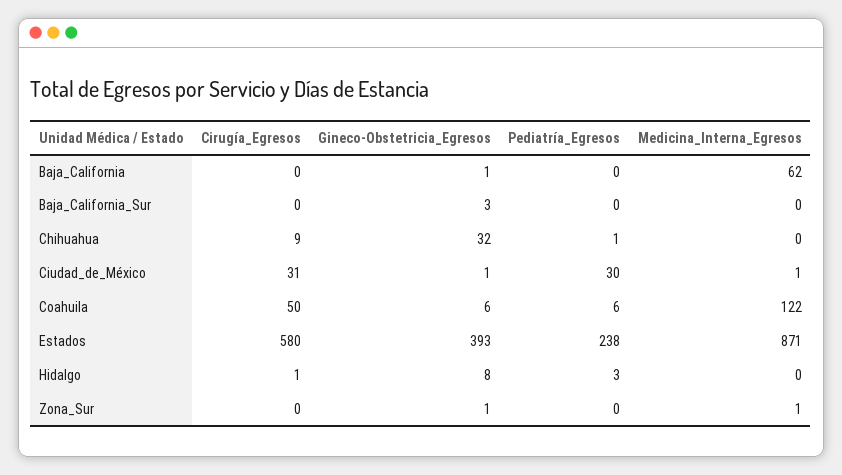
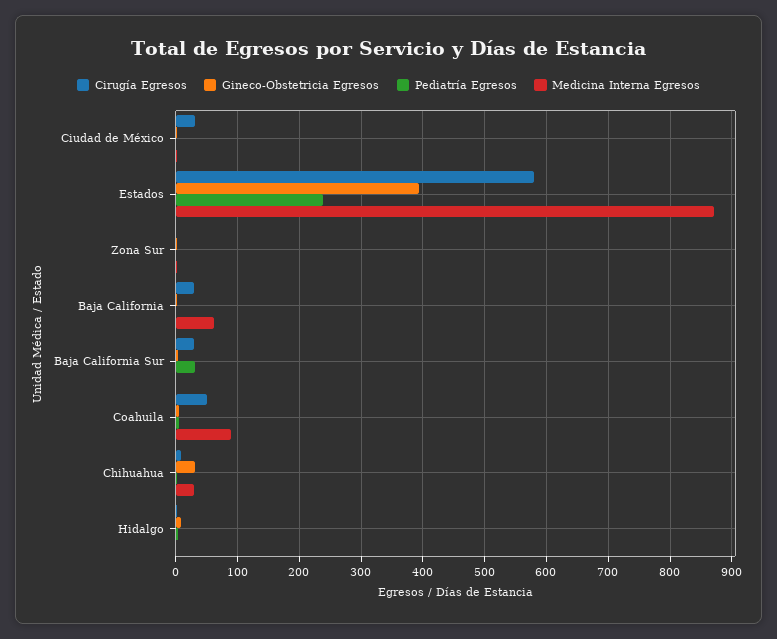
Cirugía_Egresos, Baja_California: 0 -> 30
Cirugía_Egresos, Baja_California_Sur: 0 -> 30
Pediatría_Egresos, Baja_California_Sur: 0 -> 30
Medicina_Interna_Egresos, Chihuahua: 0 -> 30
Pediatría_Egresos, Ciudad_de_México: 30 -> 0
Medicina_Interna_Egresos, Coahuila: 122 -> 90

